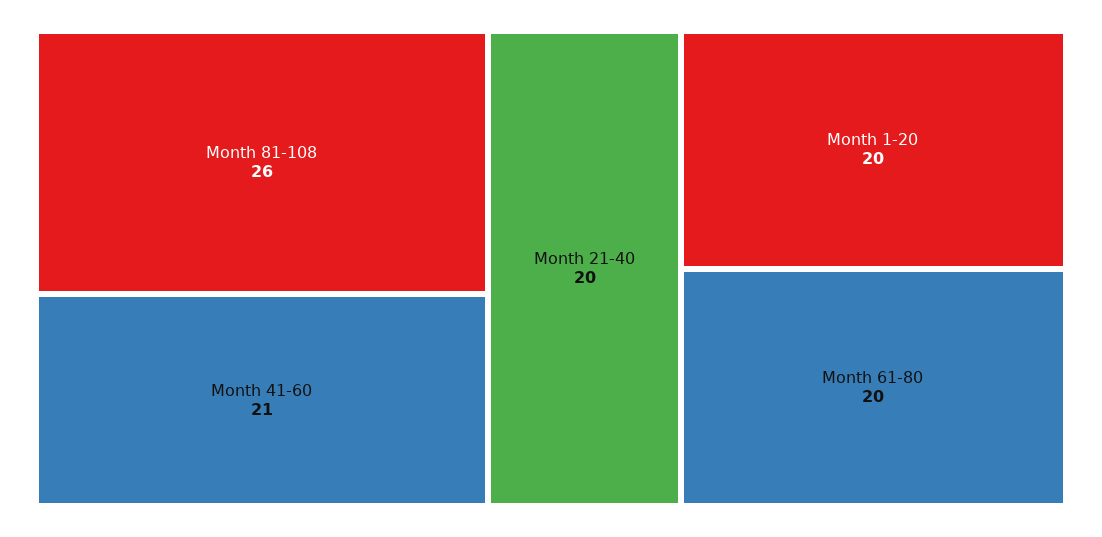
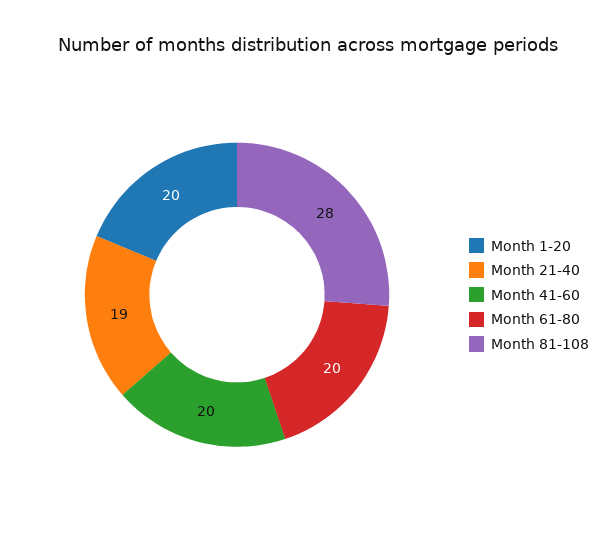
Month 81-108: 26 -> 28
Month 41-60: 21 -> 20
Month 21-40: 20 -> 19

